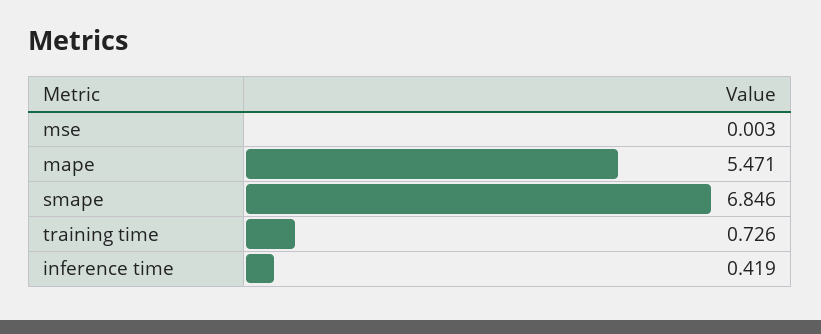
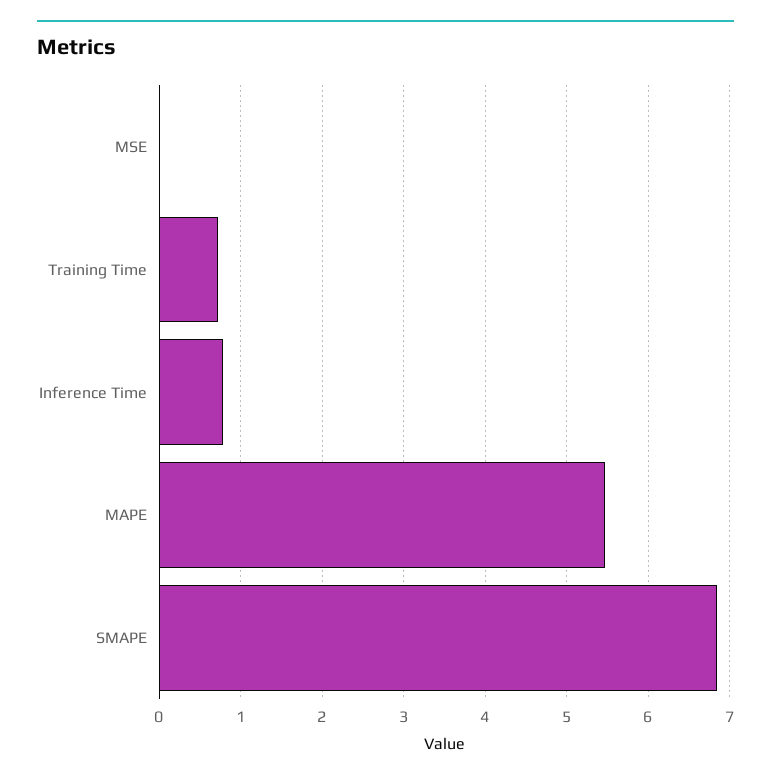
inference time: 0.419 -> 0.8

